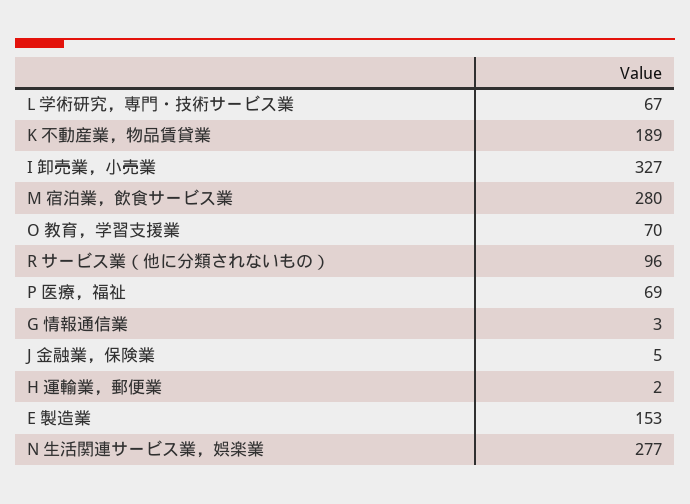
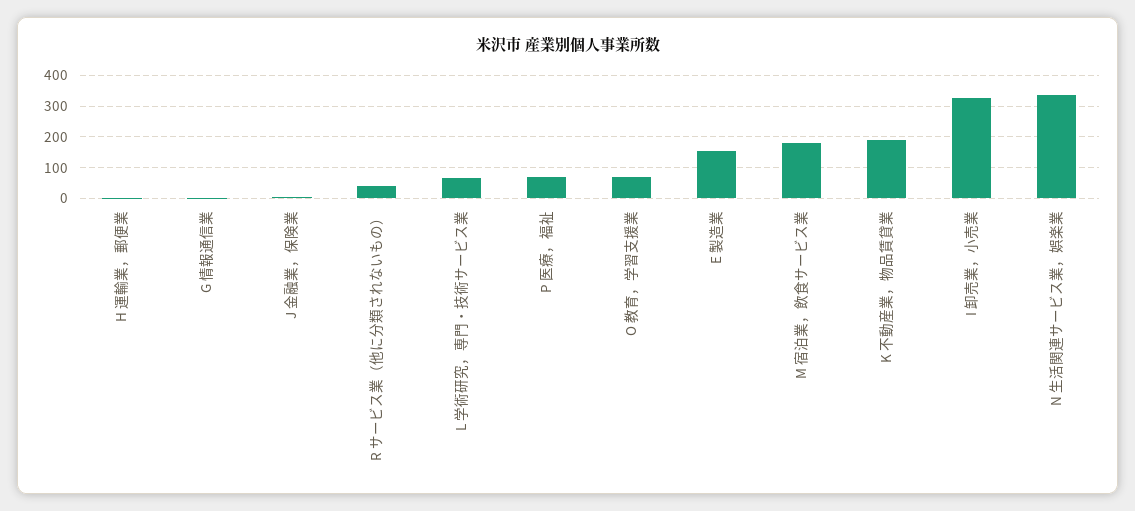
M 宿泊業，飲食サービス業: 280 -> 180
R サービス業（他に分類されないもの）: 96 -> 40
N 生活関連サービス業，娯楽業: 277 -> 340

